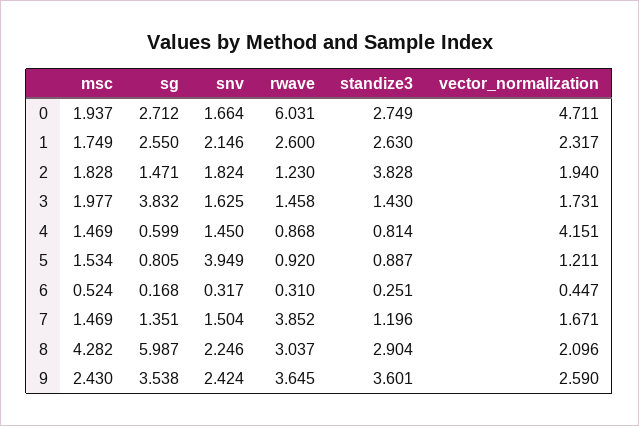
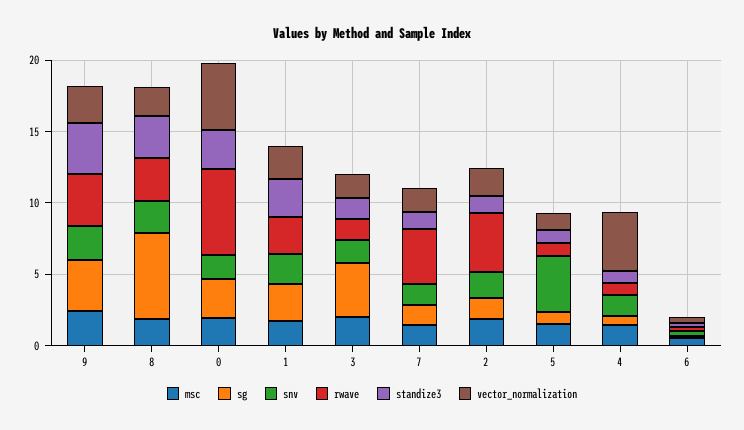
rwave, 2: 1.23 -> 4
standize3, 2: 3.828 -> 1
msc, 8: 4.282 -> 2

